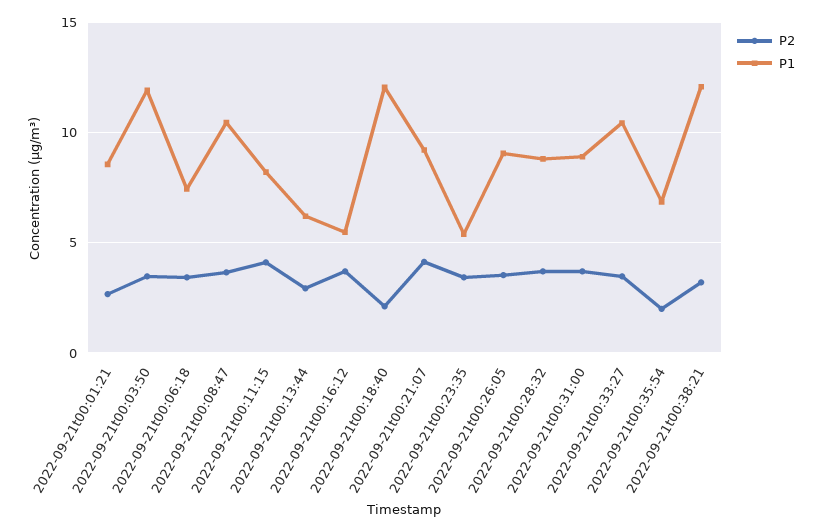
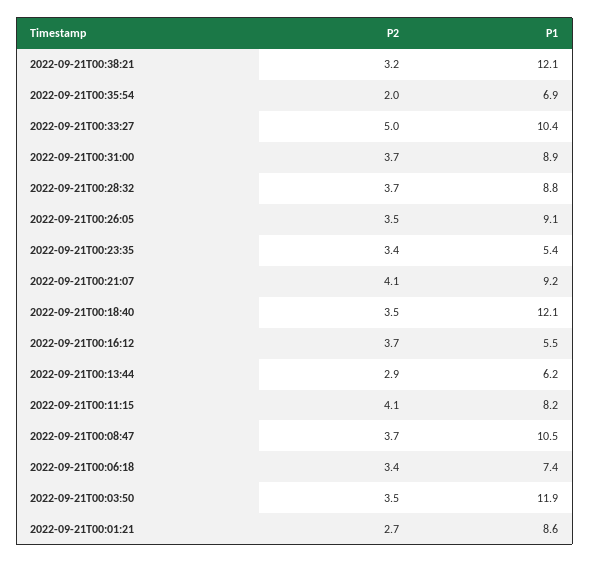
P2, 2022-09-21t00:18:40: 2 -> 3.5
P2, 2022-09-21t00:33:27: 3.5 -> 5

